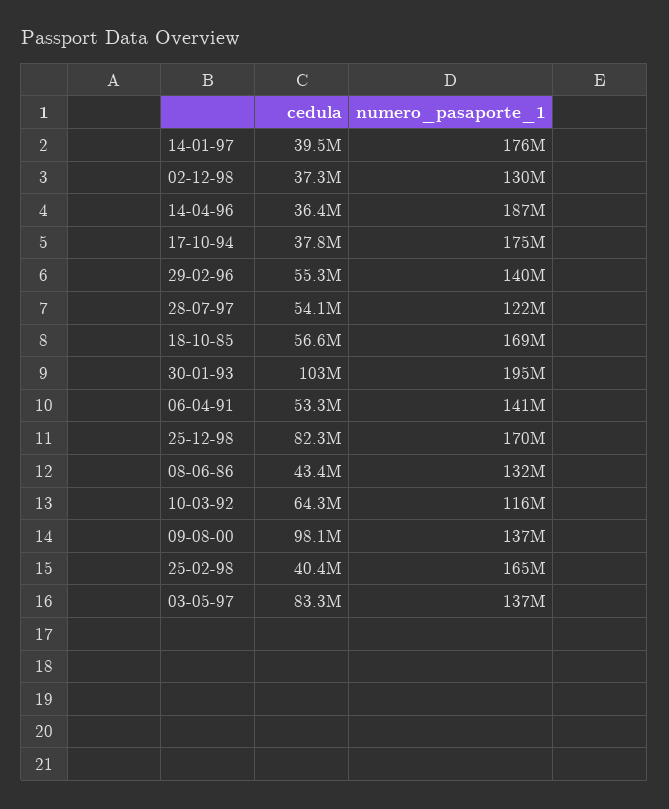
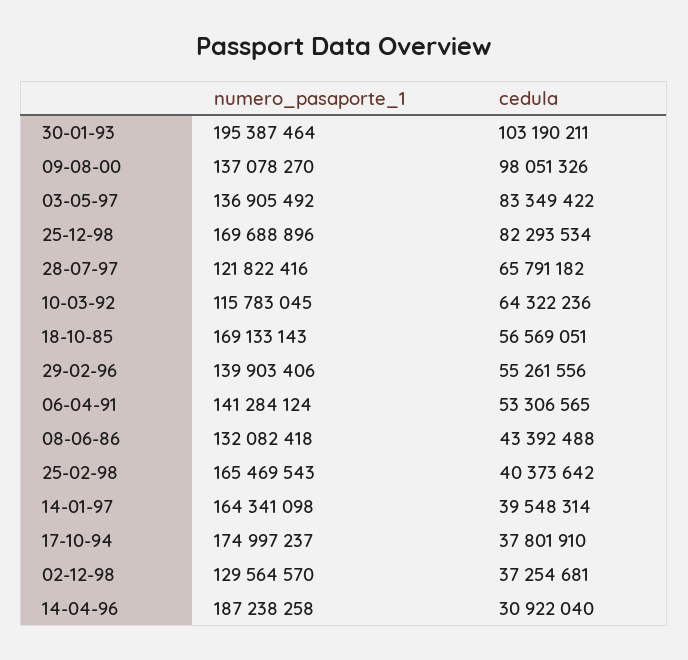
numero_pasaporte_1, 14-01-97: 176000000 -> 164341098
cedula, 14-04-96: 36400000 -> 30922040
cedula, 28-07-97: 54100000 -> 65791182

